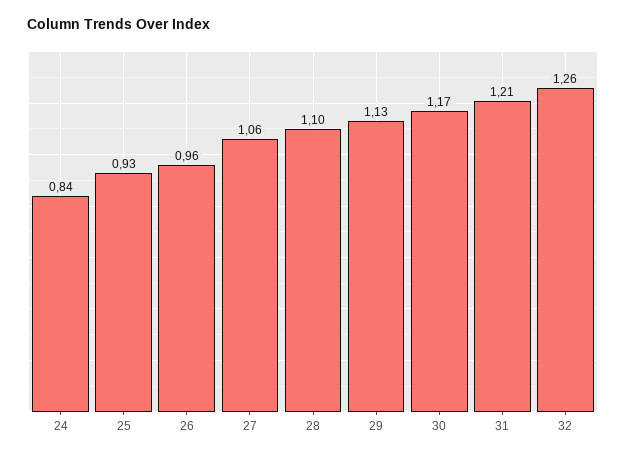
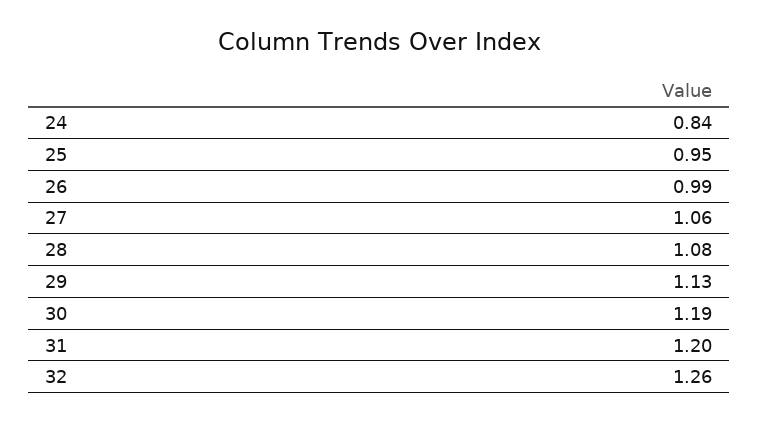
25: 0.93 -> 0.95
26: 0.96 -> 0.99
28: 1.1 -> 1.08
30: 1.17 -> 1.19
31: 1.21 -> 1.2

